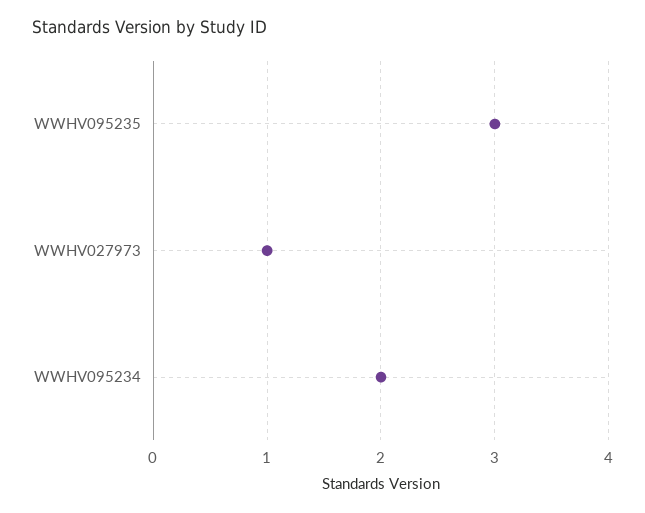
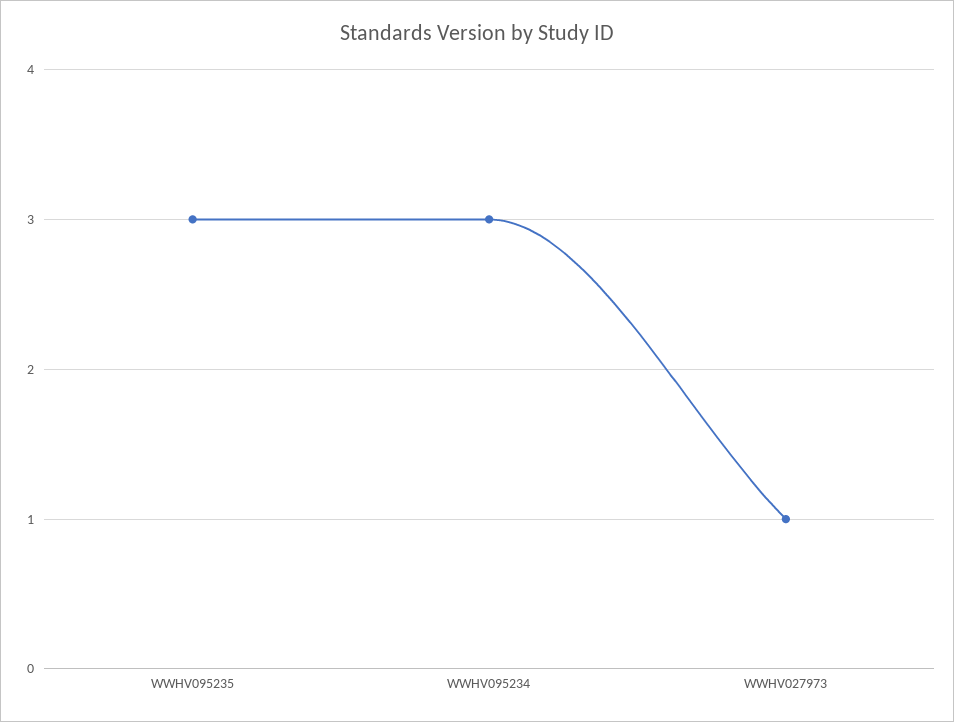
WWHV095234: 2 -> 3

